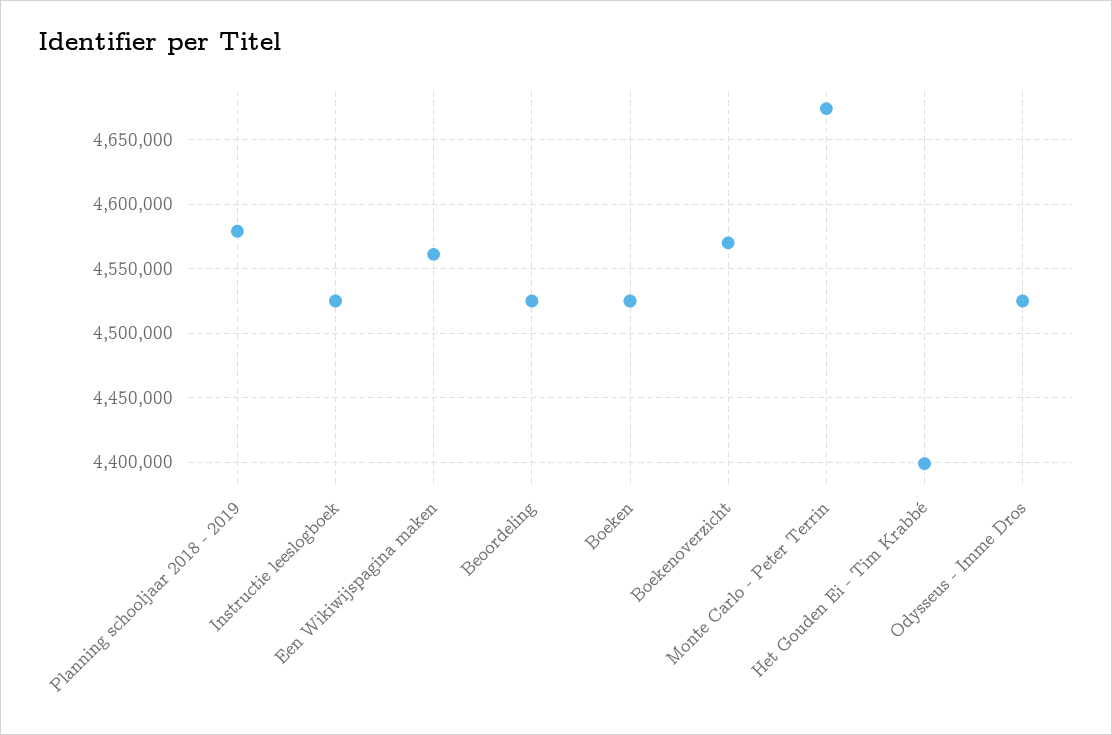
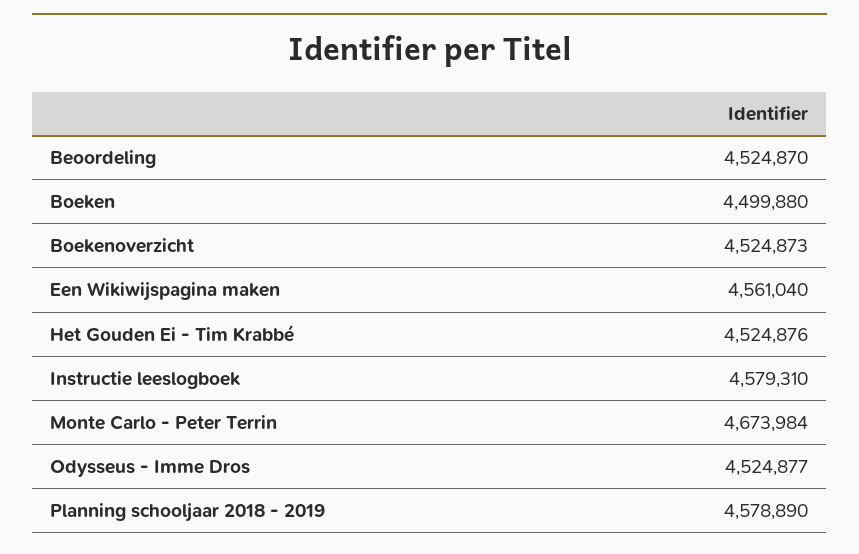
Instructie leeslogboek: 4525000 -> 4579310
Boeken: 4525000 -> 4499880
Boekenoverzicht: 4570000 -> 4524873
Het Gouden Ei - Tim Krabbé: 4400000 -> 4524876

